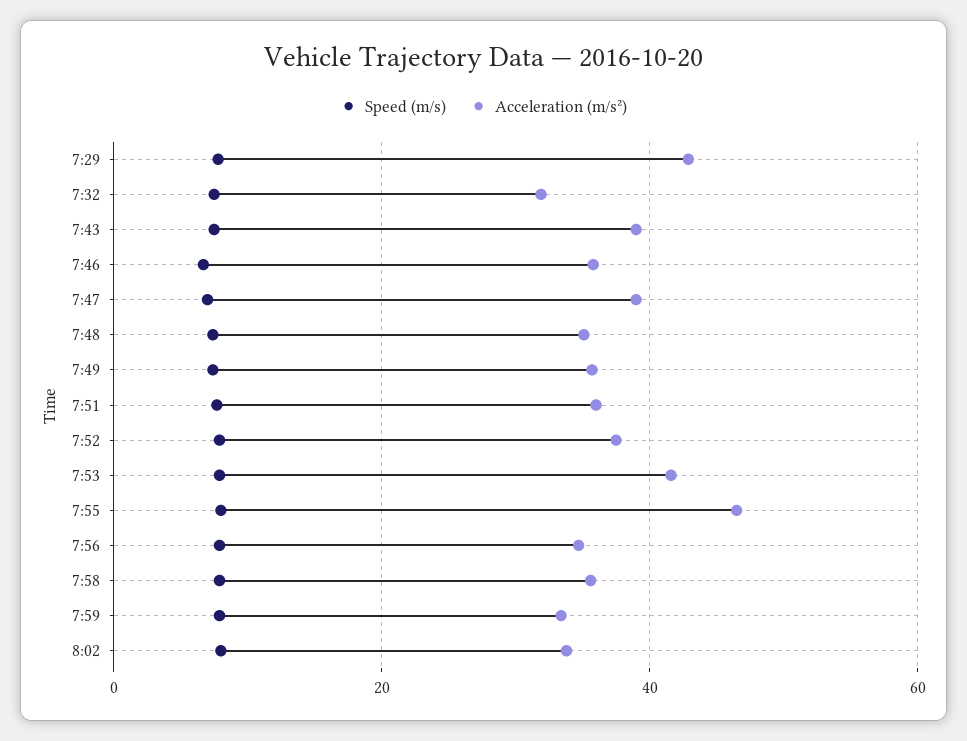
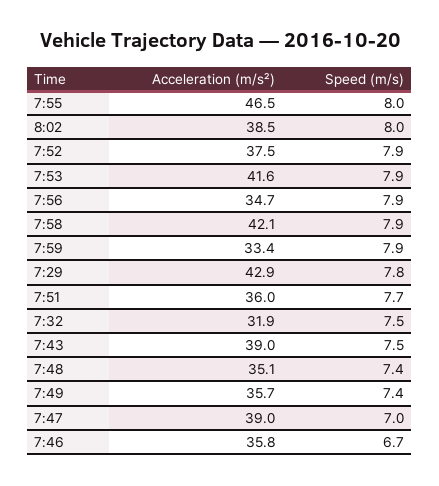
Acceleration (m/s²), 7:58: 36 -> 42.1
Acceleration (m/s²), 8:02: 34 -> 38.5

